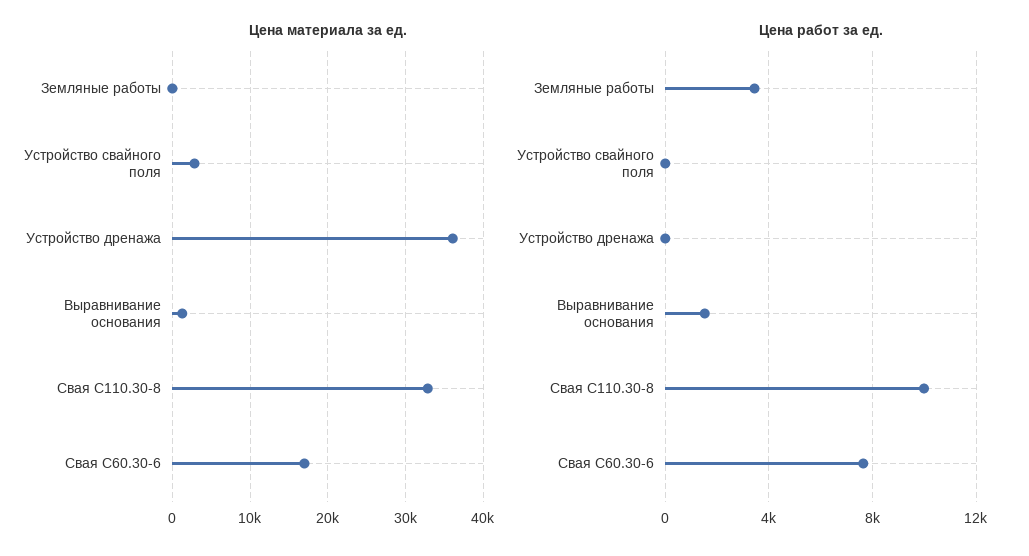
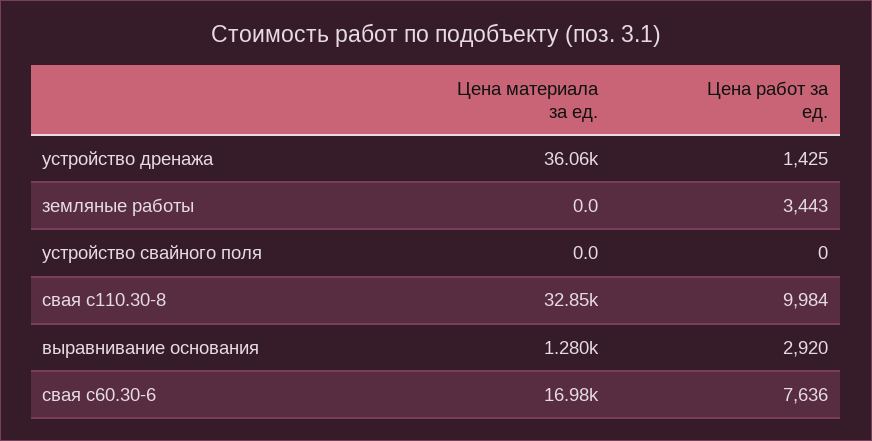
Цена материала за ед., Устройство свайного поля: 3000 -> 0
Цена работ за ед., Устройство дренажа: 0 -> 1425
Цена работ за ед., Выравнивание основания: 1500 -> 2920

